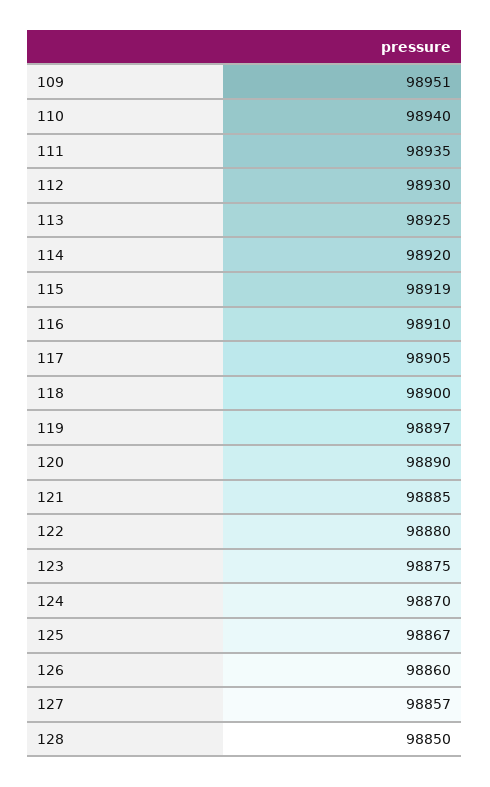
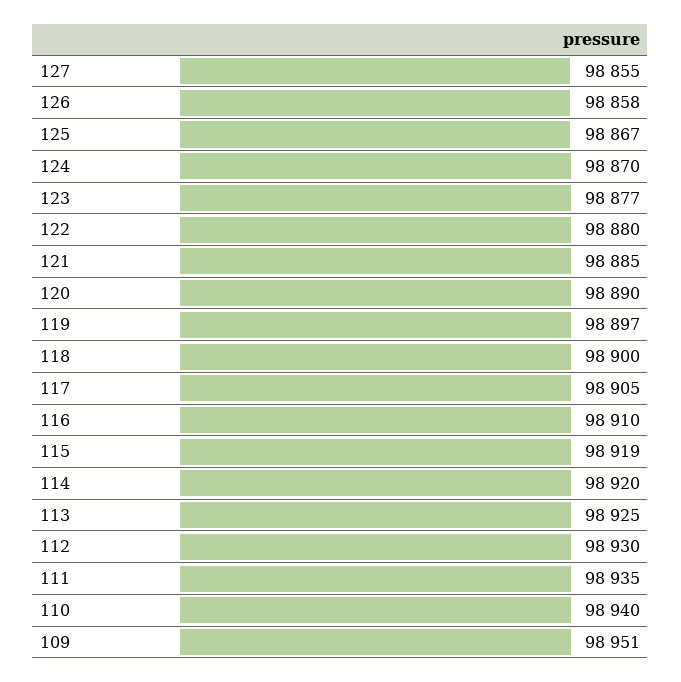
123: 98875 -> 98877
126: 98860 -> 98858
127: 98857 -> 98855
128: 98850 -> none

